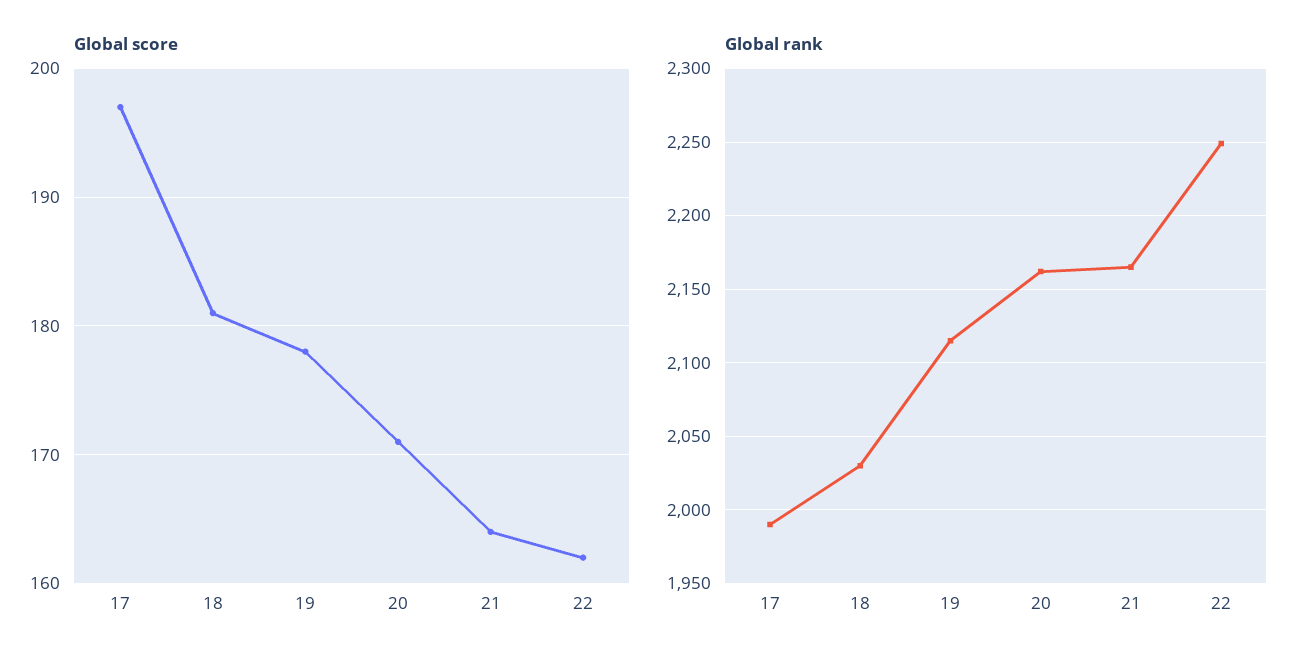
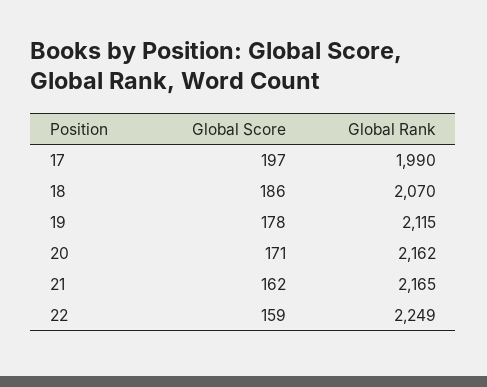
Global score, 18: 181 -> 186
Global score, 21: 164 -> 162
Global score, 22: 162 -> 159
Global rank, 18: 2030 -> 2070

